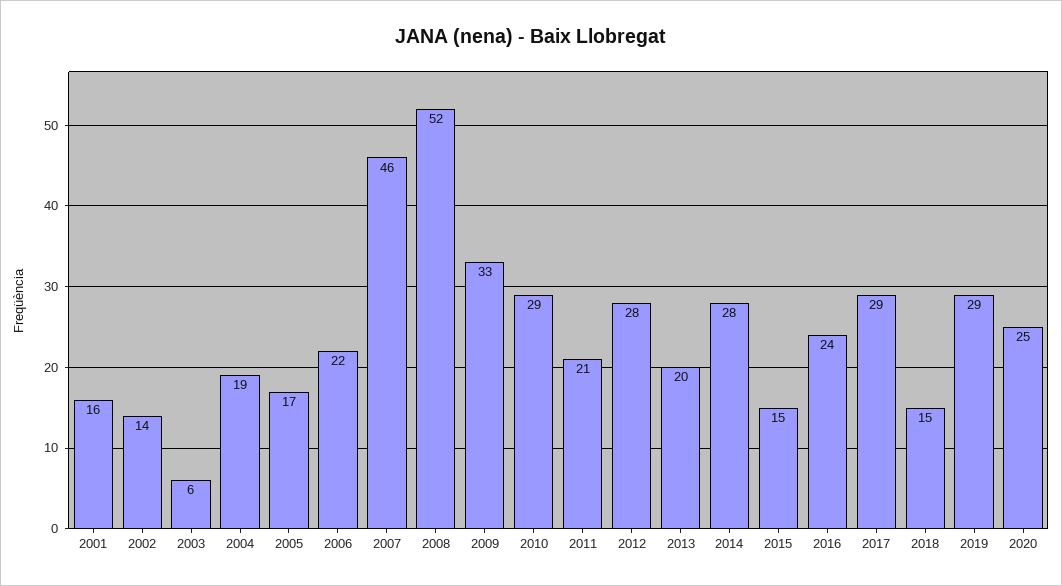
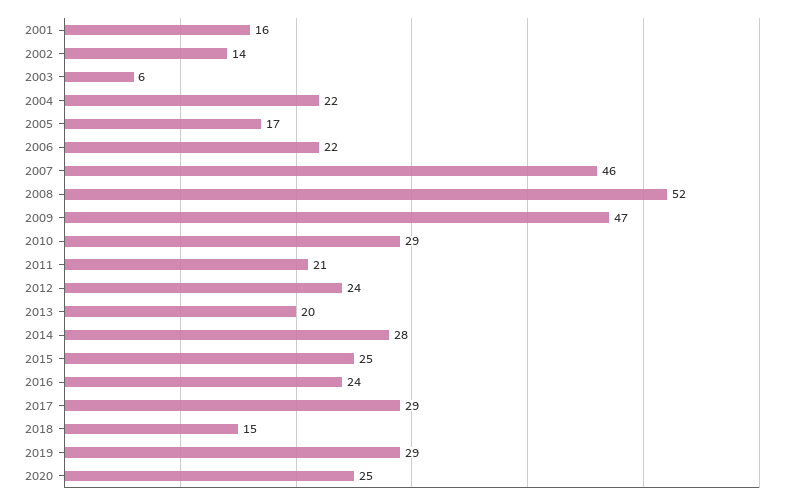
2004: 19 -> 22
2009: 33 -> 47
2012: 28 -> 24
2015: 15 -> 25

